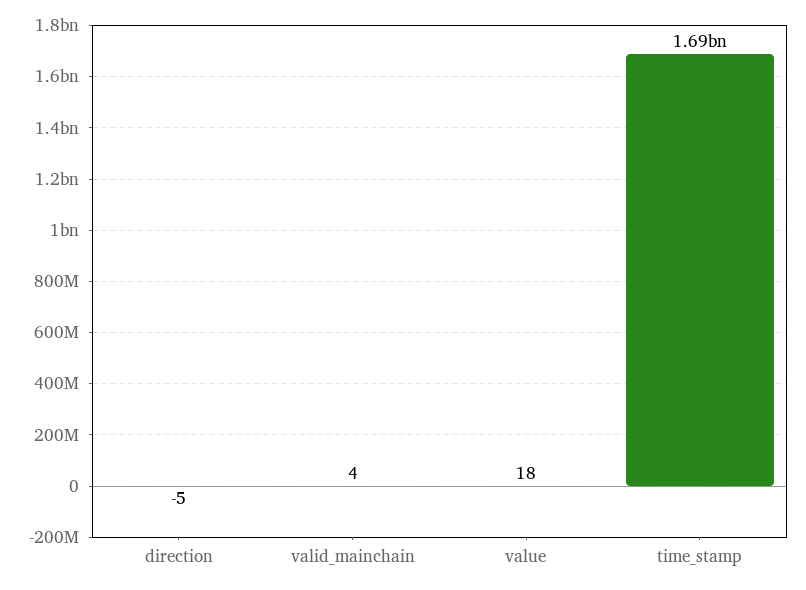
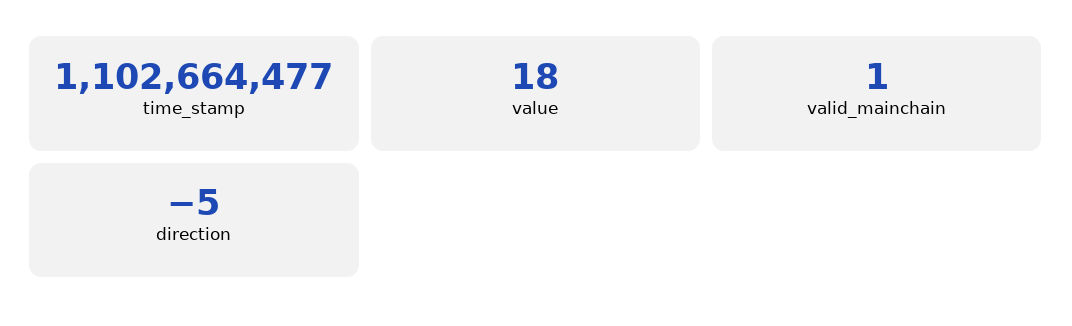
valid_mainchain: 4 -> 1
time_stamp: 1690000000 -> 1102664477

